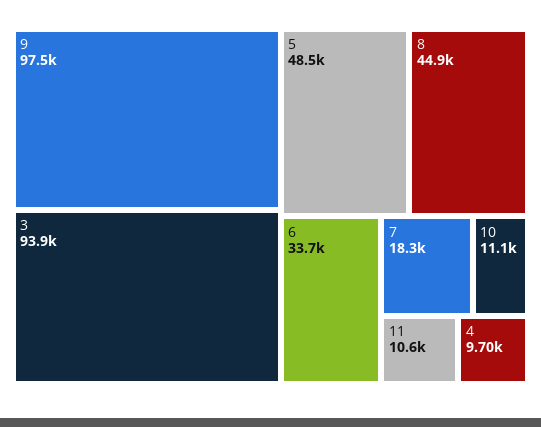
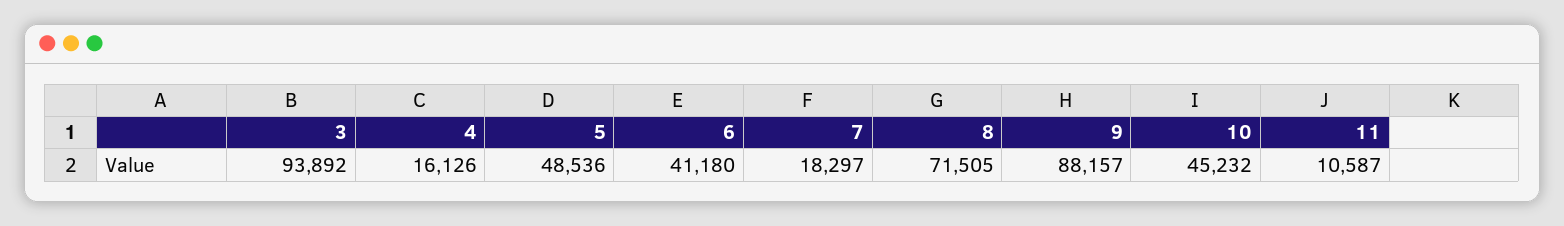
9: 97500 -> 88157
8: 44900 -> 71505
6: 33700 -> 41180
10: 11100 -> 45232
4: 9700 -> 16126

